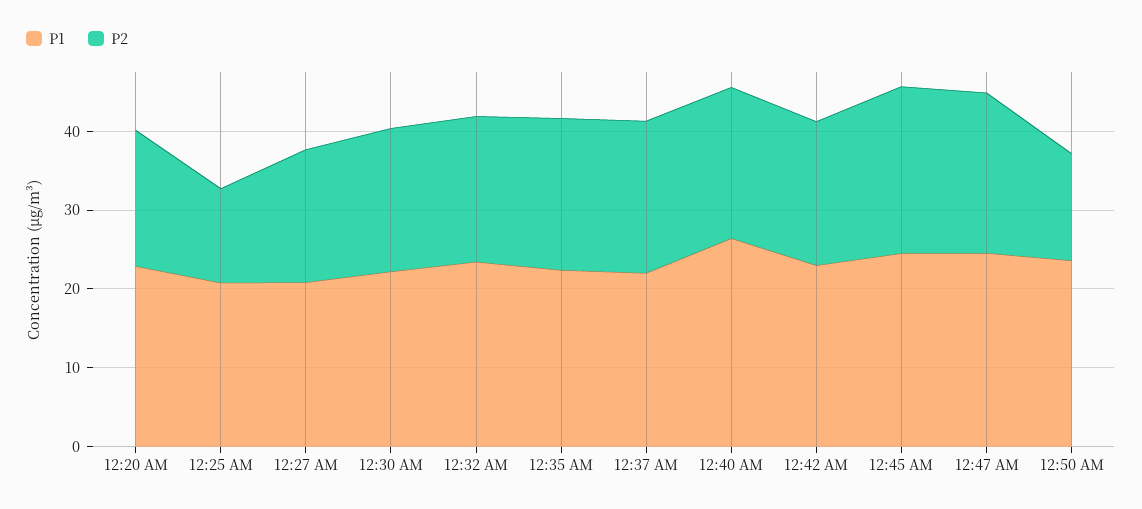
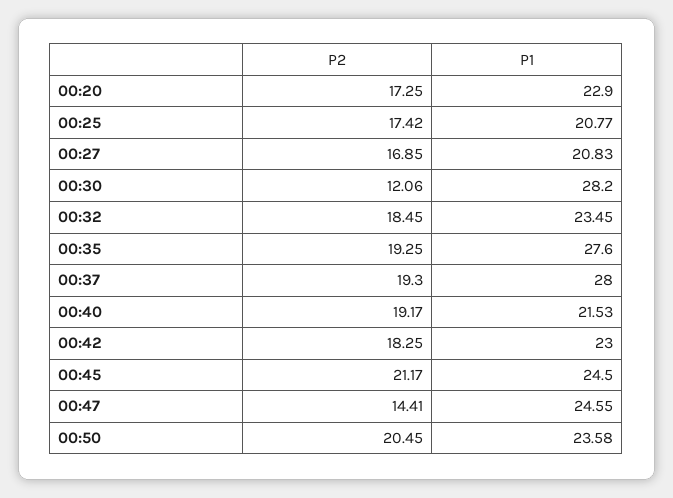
P2, 12:25 AM: 12 -> 17.42
P1, 12:30 AM: 22 -> 28.2
P2, 12:30 AM: 18 -> 12.06
P1, 12:35 AM: 22 -> 27.6
P1, 12:37 AM: 22 -> 28
P1, 12:40 AM: 26 -> 21.53
P2, 12:47 AM: 20 -> 14.41
P2, 12:50 AM: 14 -> 20.45

